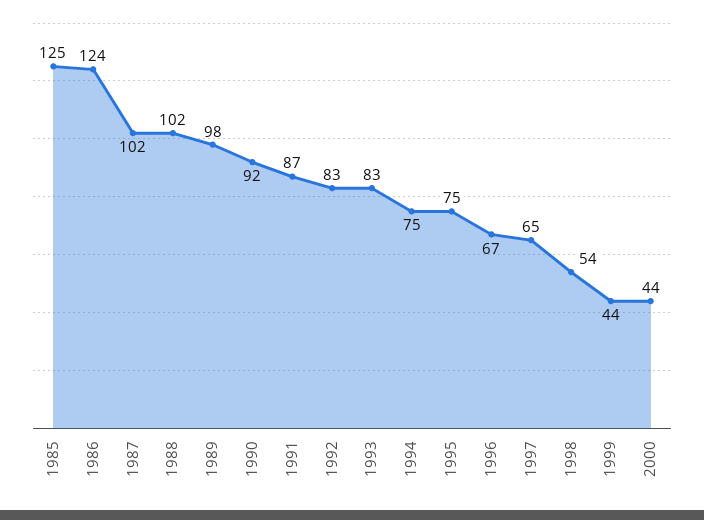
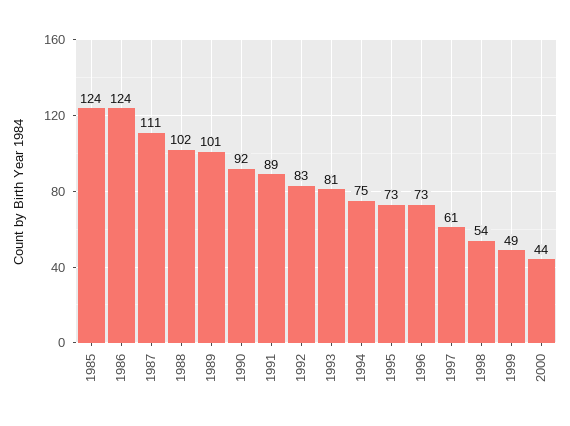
1985: 125 -> 124
1987: 102 -> 111
1989: 98 -> 101
1991: 87 -> 89
1993: 83 -> 81
1995: 75 -> 73
1996: 67 -> 73
1997: 65 -> 61
1999: 44 -> 49

